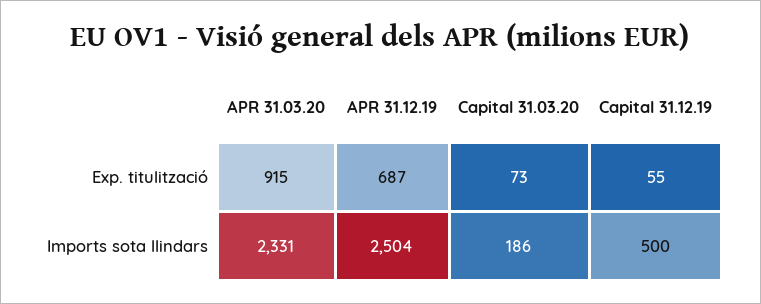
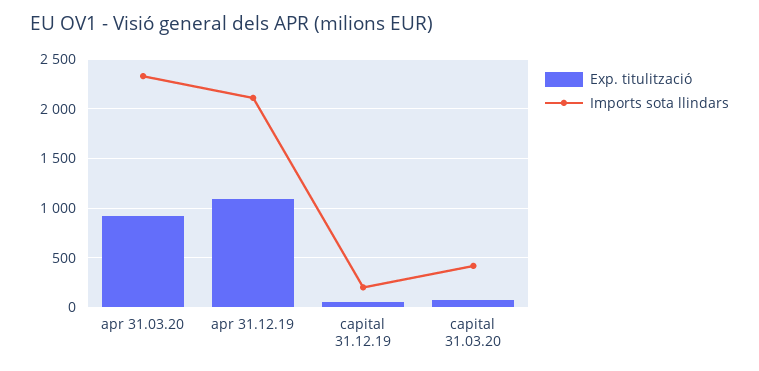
Exp. titulització, APR 31.12.19: 687 -> 1100
Imports sota llindars, APR 31.12.19: 2504 -> 2100
Imports sota llindars, Capital 31.03.20: 186 -> 400
Imports sota llindars, Capital 31.12.19: 500 -> 200

